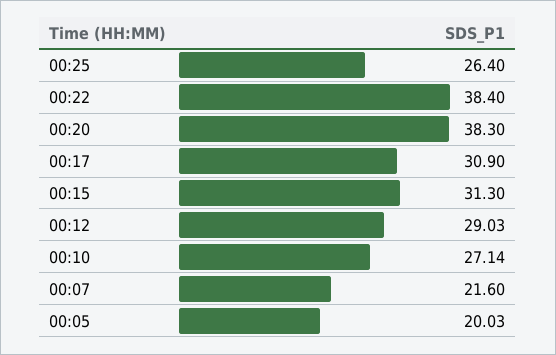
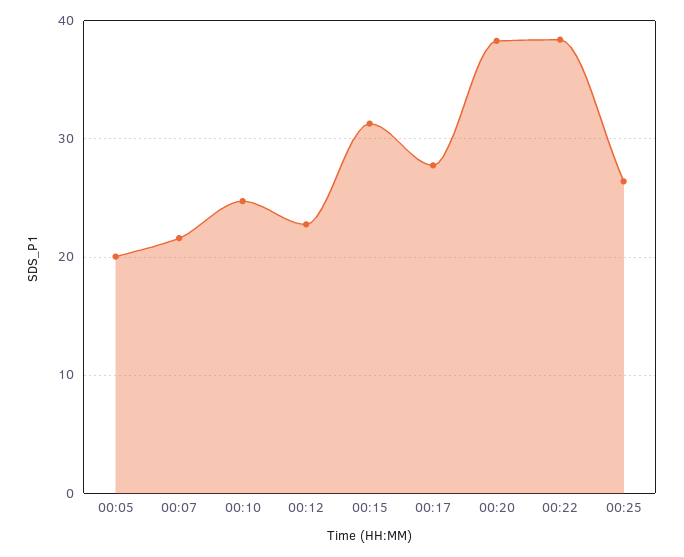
00:17: 30.9 -> 28
00:12: 29.03 -> 23
00:10: 27.14 -> 25

